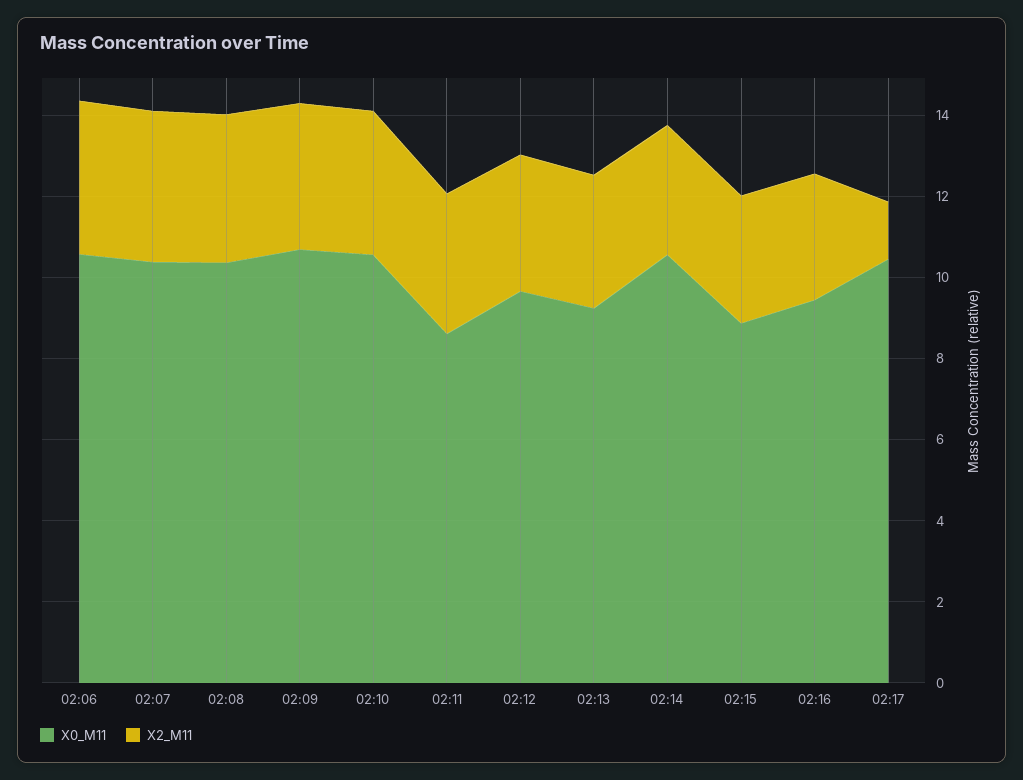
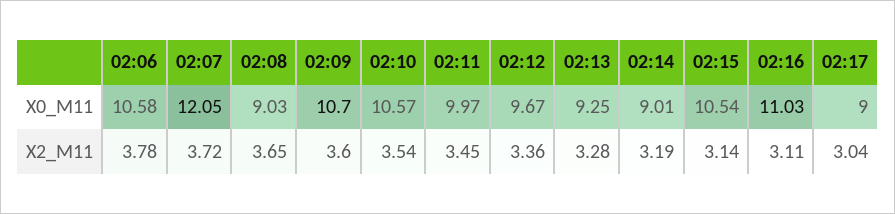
X0_M11, 02:07: 10.5 -> 12.05
X0_M11, 02:08: 10.5 -> 9.03
X0_M11, 02:11: 8.5 -> 9.97
X0_M11, 02:14: 10.5 -> 9.01
X0_M11, 02:15: 9 -> 10.54
X0_M11, 02:16: 9.5 -> 11.03
X0_M11, 02:17: 10.5 -> 9
X2_M11, 02:17: 1.5 -> 3.04

